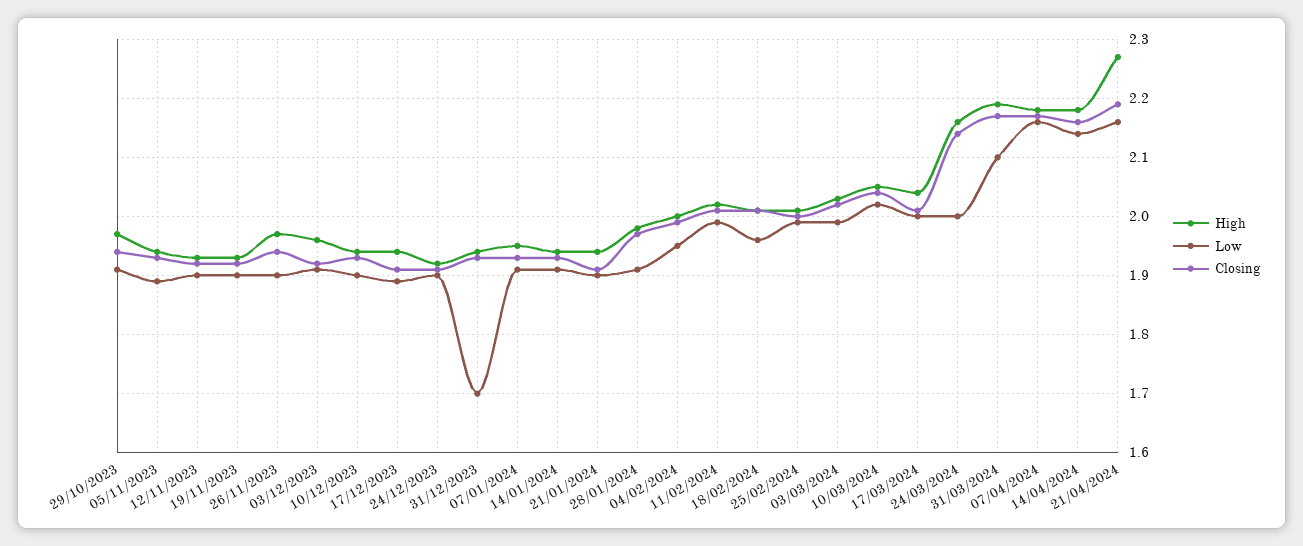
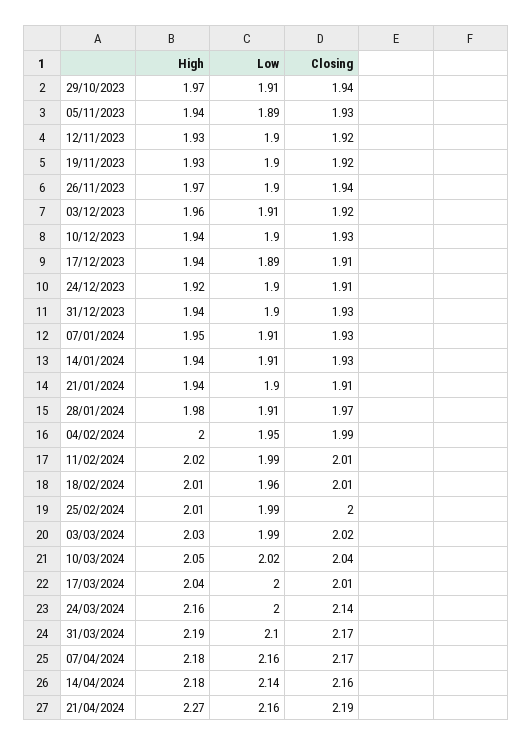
Low, 31/12/2023: 1.7 -> 1.9

